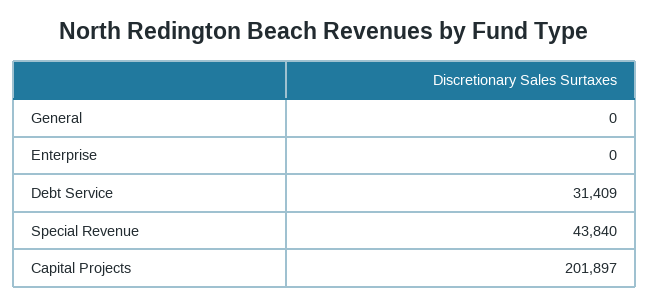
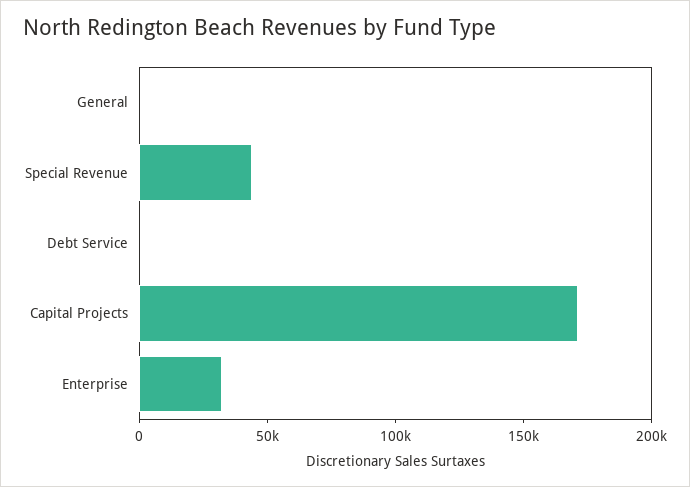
Enterprise: 0 -> 30000
Debt Service: 31409 -> 0
Capital Projects: 201897 -> 170000

